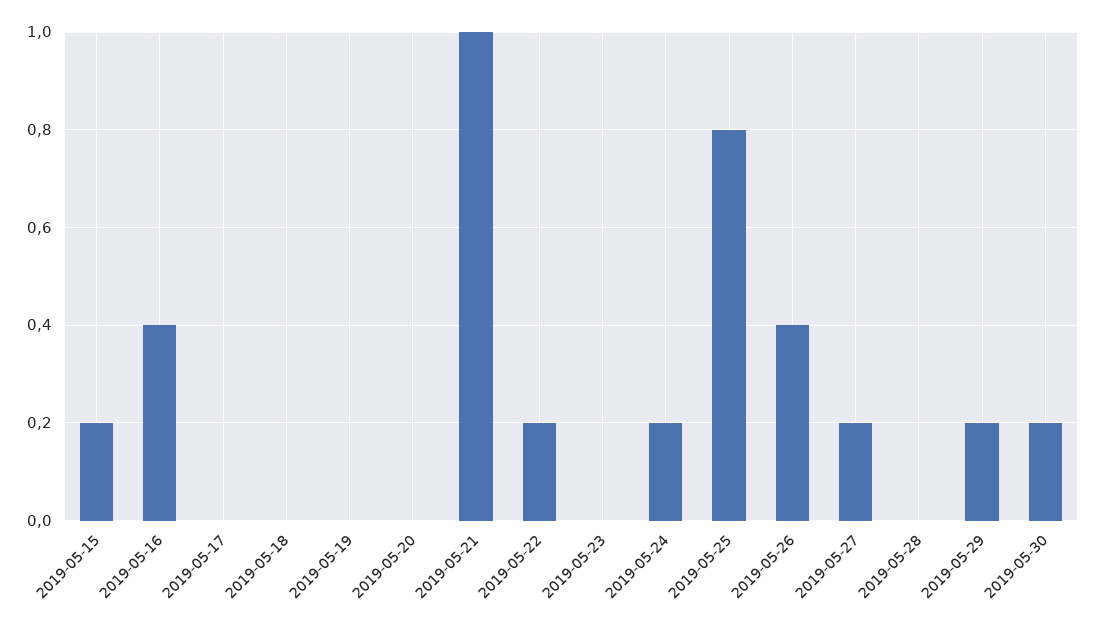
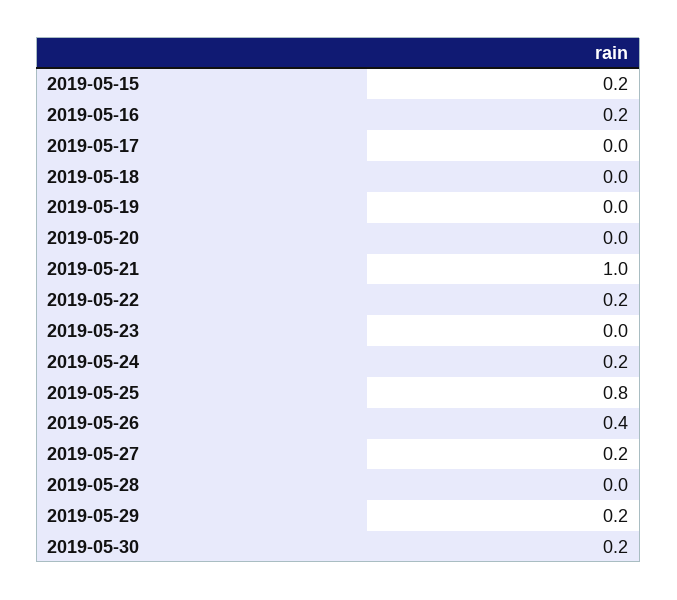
2019-05-16: 0.4 -> 0.2

